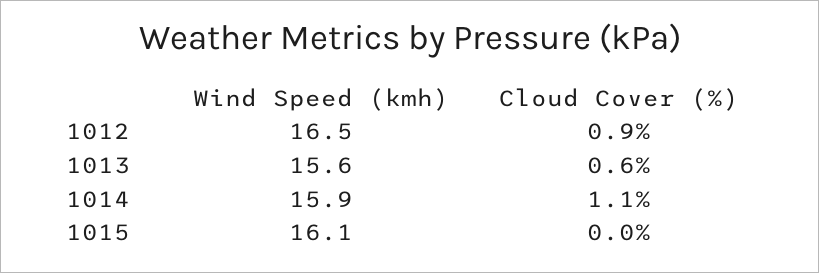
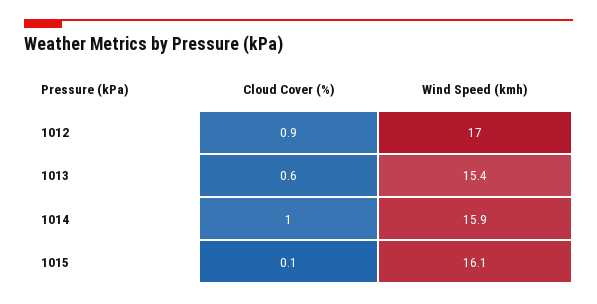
Wind Speed (kmh), 1012: 16.5 -> 17
Wind Speed (kmh), 1013: 15.6 -> 15.4
Cloud Cover (%), 1014: 1.1 -> 1
Cloud Cover (%), 1015: 0 -> 0.1

